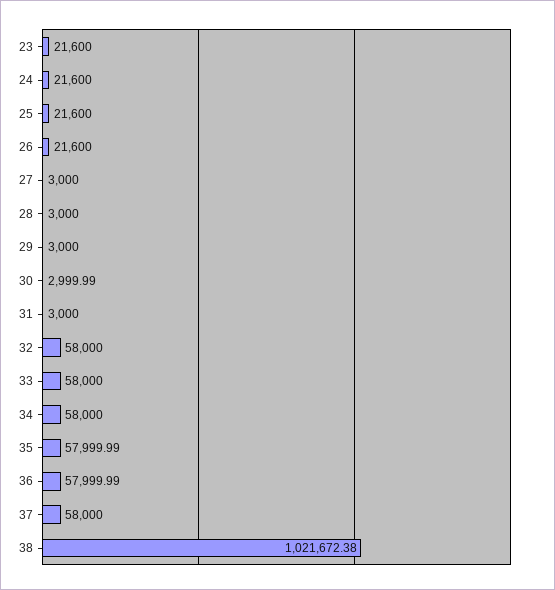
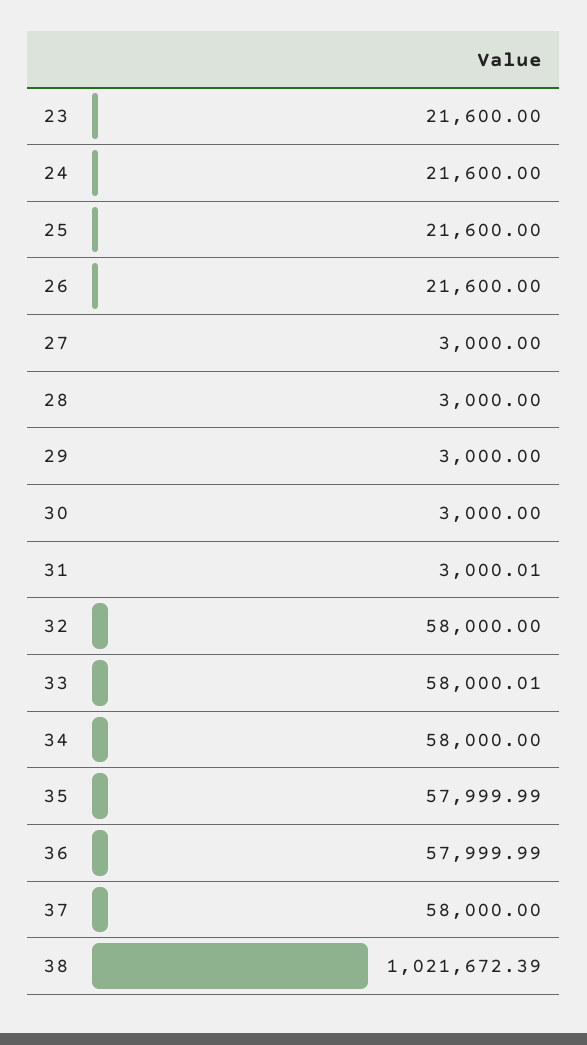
30: 2999.99 -> 3000
31: 3000 -> 3000.01
33: 58000 -> 58000.01
38: 1021672.38 -> 1021672.39

